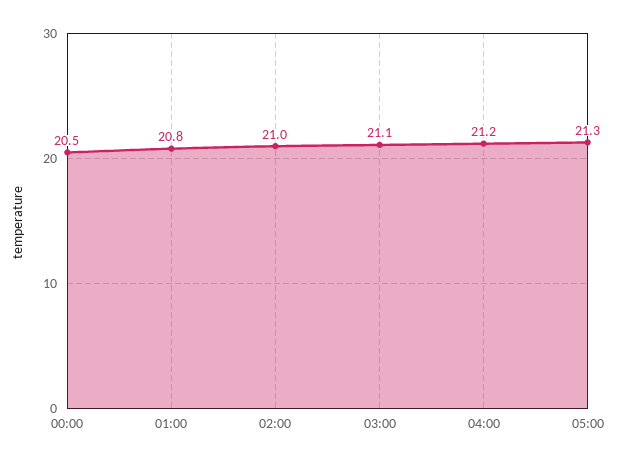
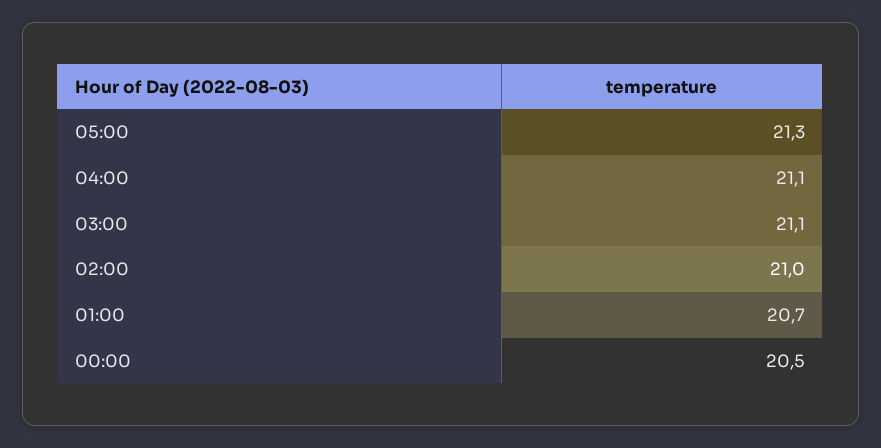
01:00: 20.8 -> 20.7
04:00: 21.2 -> 21.1

